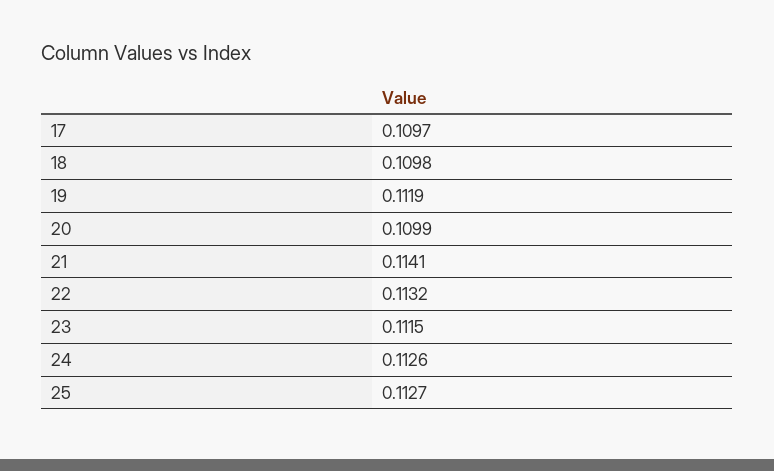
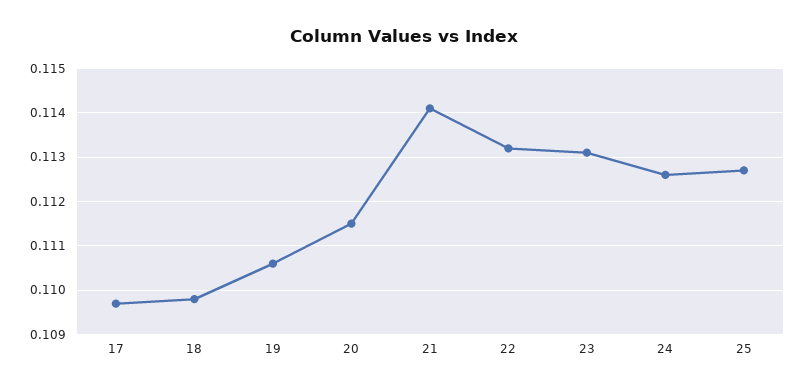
19: 0.1119 -> 0.1105
20: 0.1099 -> 0.1115
23: 0.1115 -> 0.113

